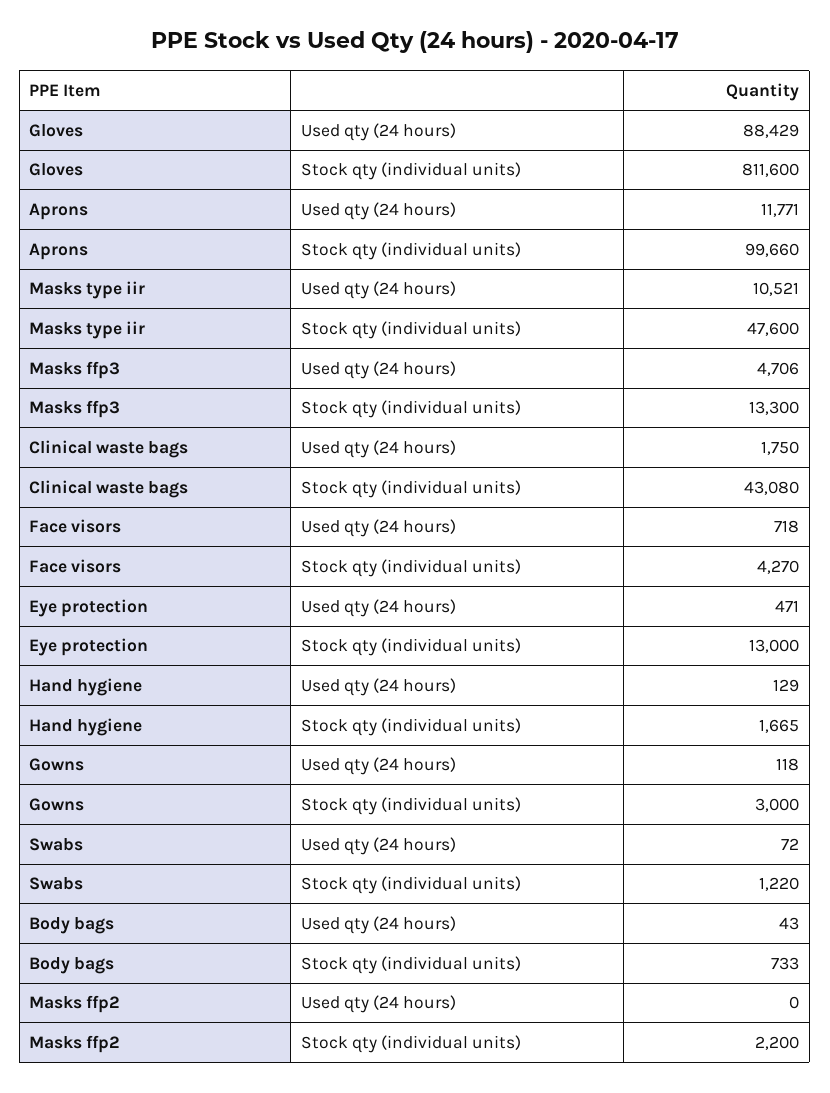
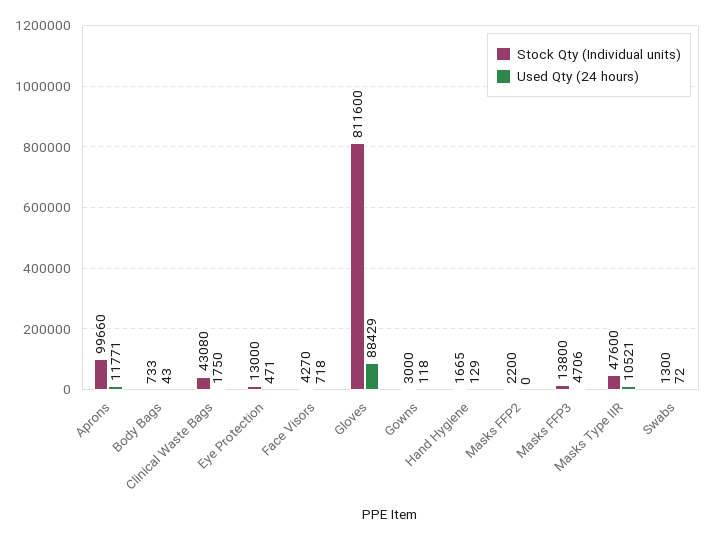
Stock qty (individual units), Masks ffp3: 13300 -> 13800
Stock qty (individual units), Swabs: 1220 -> 1300

